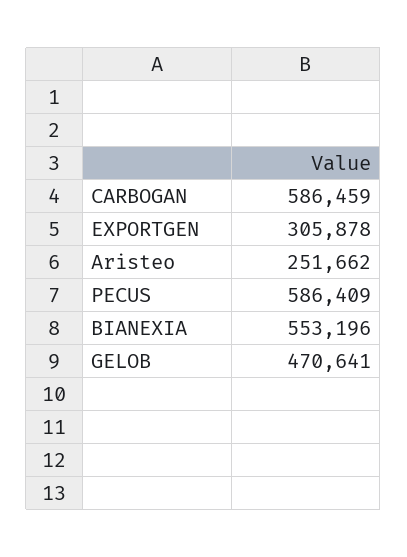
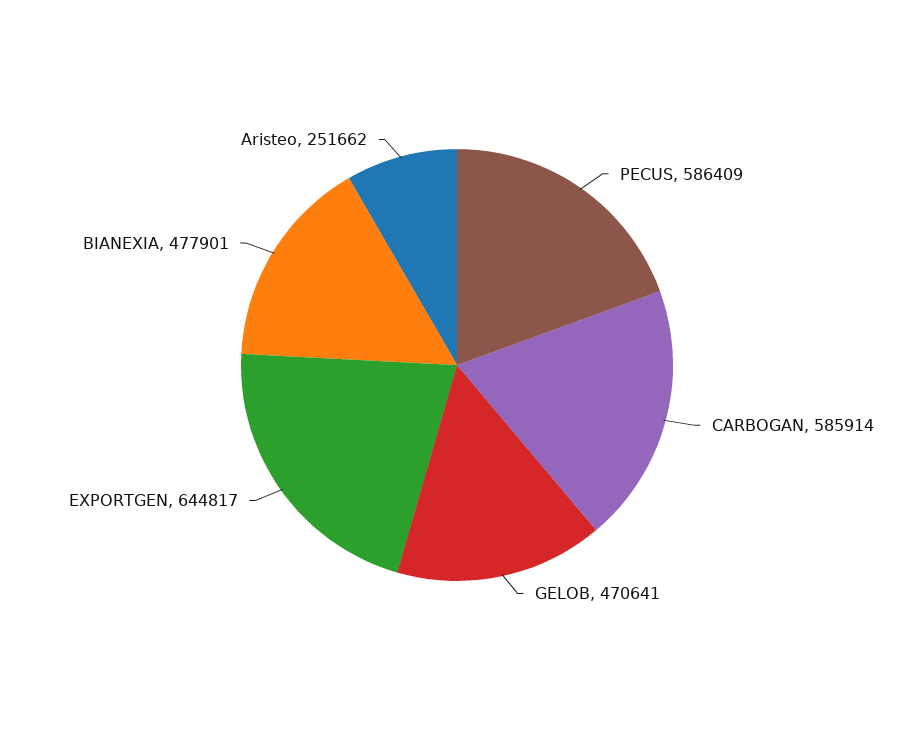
CARBOGAN: 586459 -> 585914
EXPORTGEN: 305878 -> 644817
BIANEXIA: 553196 -> 477901

